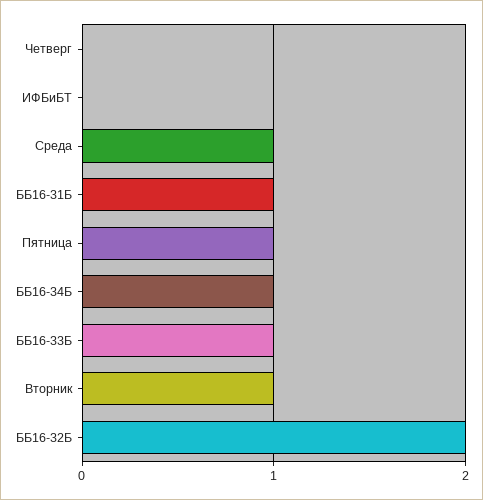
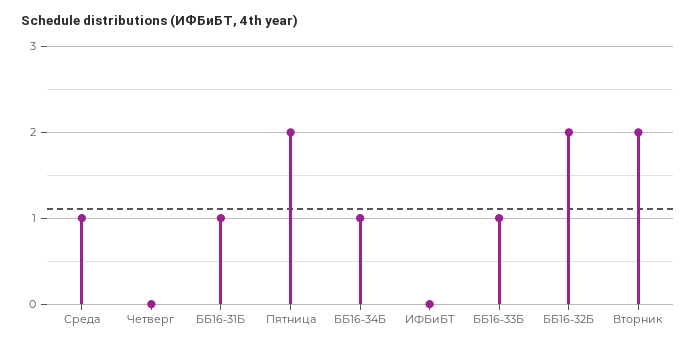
Пятница: 1 -> 2
Вторник: 1 -> 2

